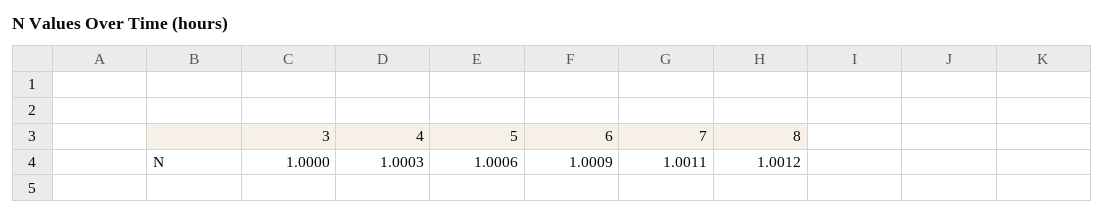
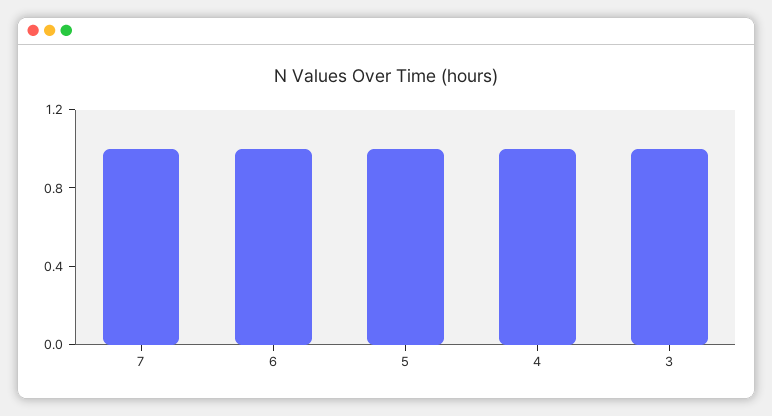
8: 1.0012 -> none

